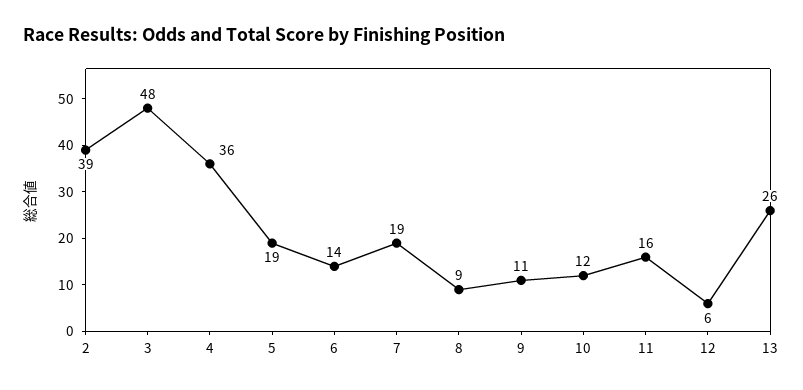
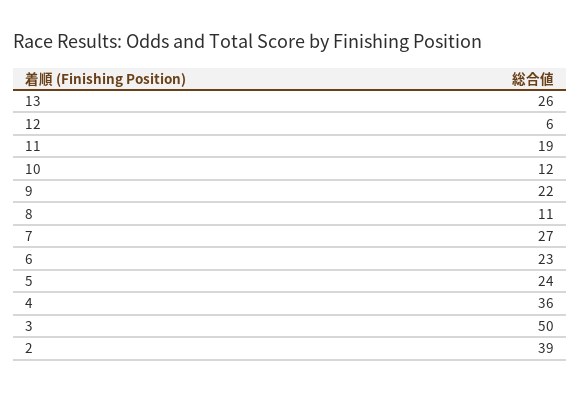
3: 48 -> 50
5: 19 -> 24
6: 14 -> 23
7: 19 -> 27
8: 9 -> 11
9: 11 -> 22
11: 16 -> 19

